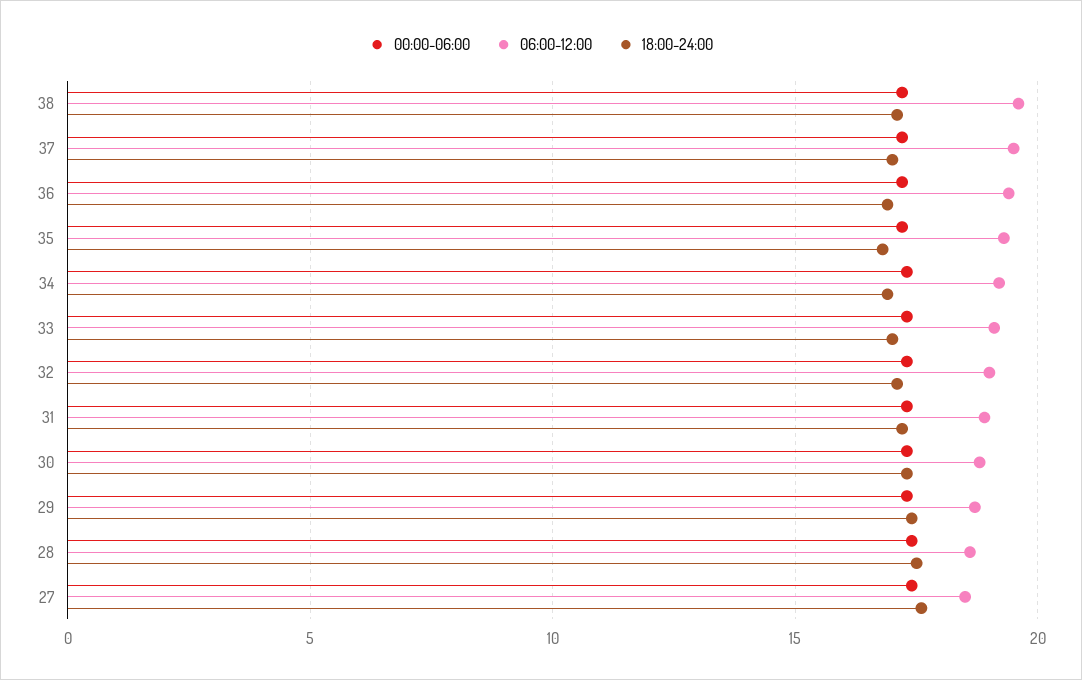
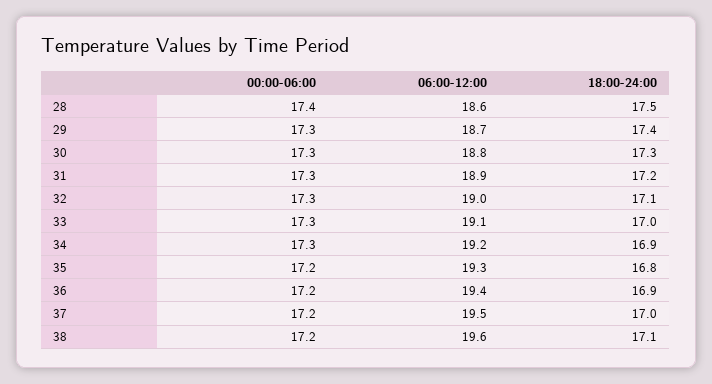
00:00-06:00, 27: 17.5 -> none
06:00-12:00, 27: 18.5 -> none
18:00-24:00, 27: 17.5 -> none

